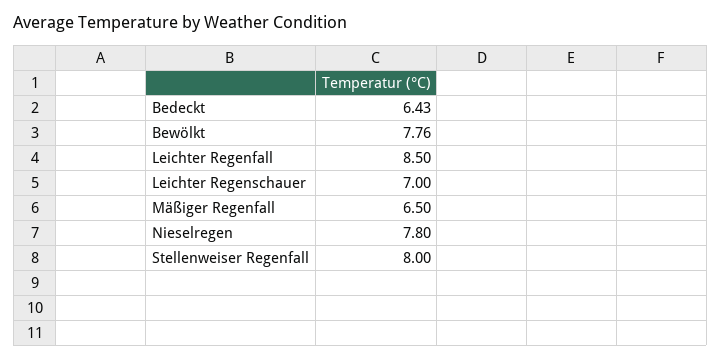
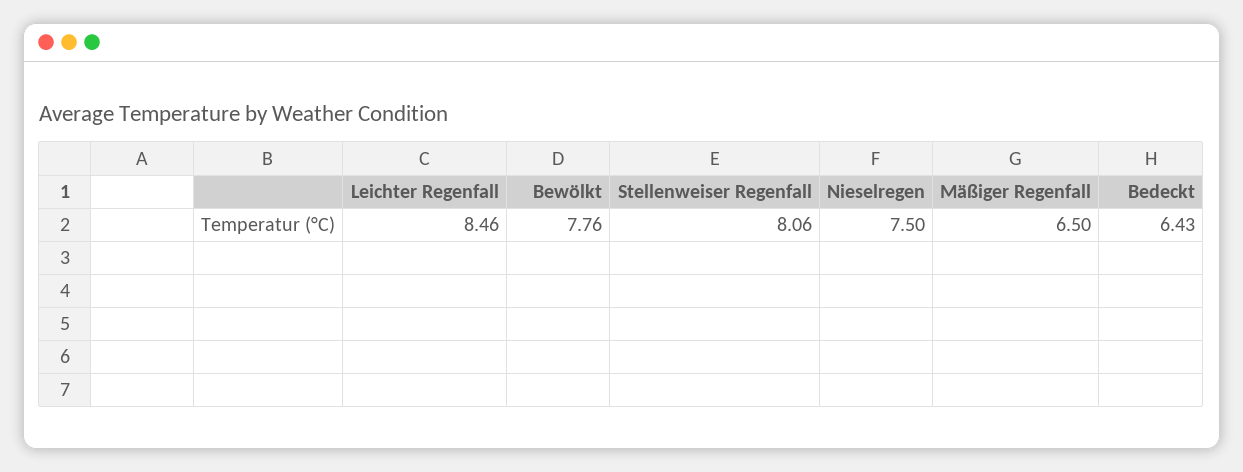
Leichter Regenfall: 8.5 -> 8.46
Leichter Regenschauer: 7 -> none
Nieselregen: 7.8 -> 7.5
Stellenweiser Regenfall: 8 -> 8.06

